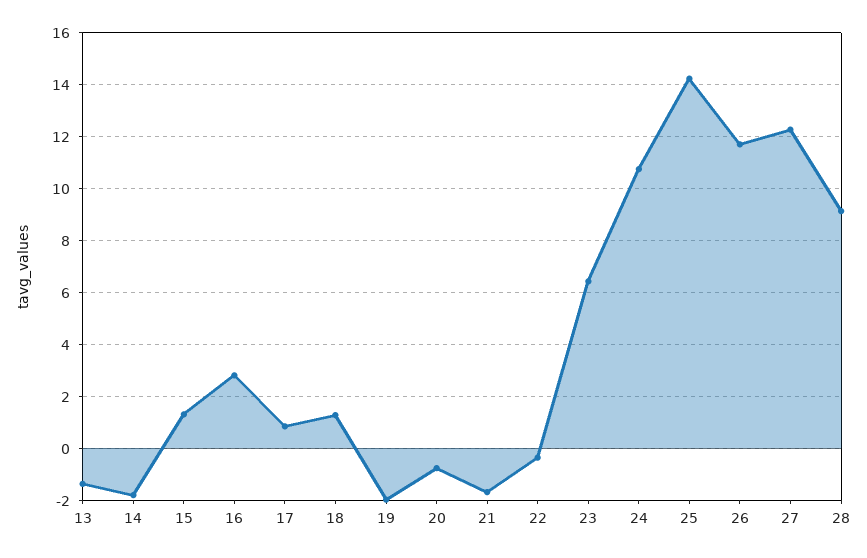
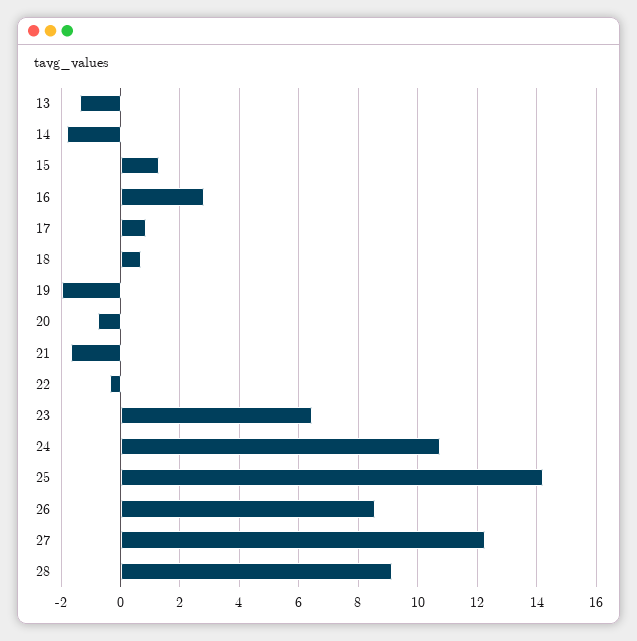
18: 1.25 -> 0.75
26: 11.75 -> 8.5

